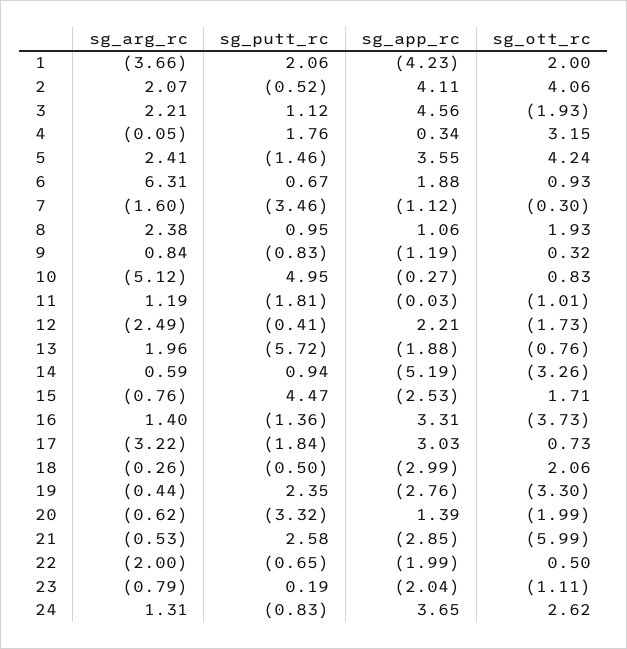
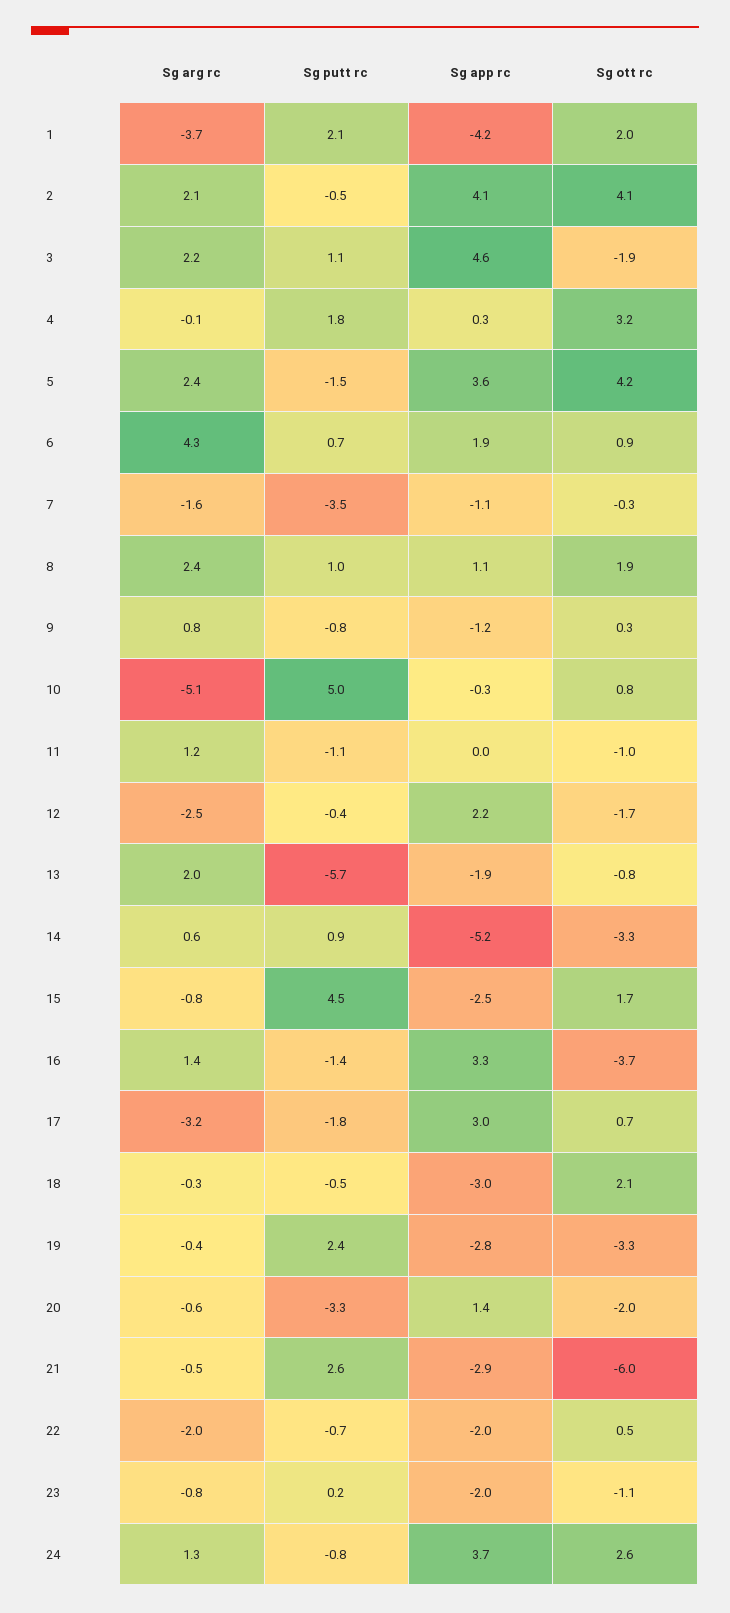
sg_arg_rc, 6: 6.31 -> 4.3
sg_putt_rc, 11: -1.81 -> -1.1

